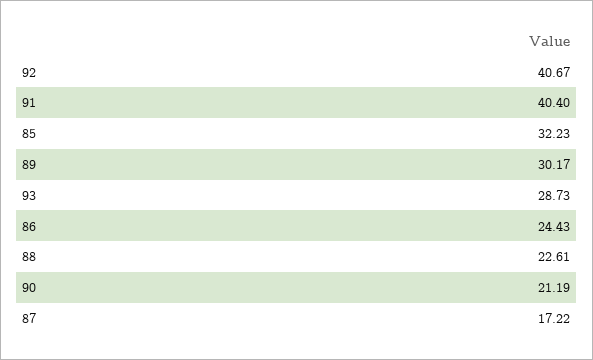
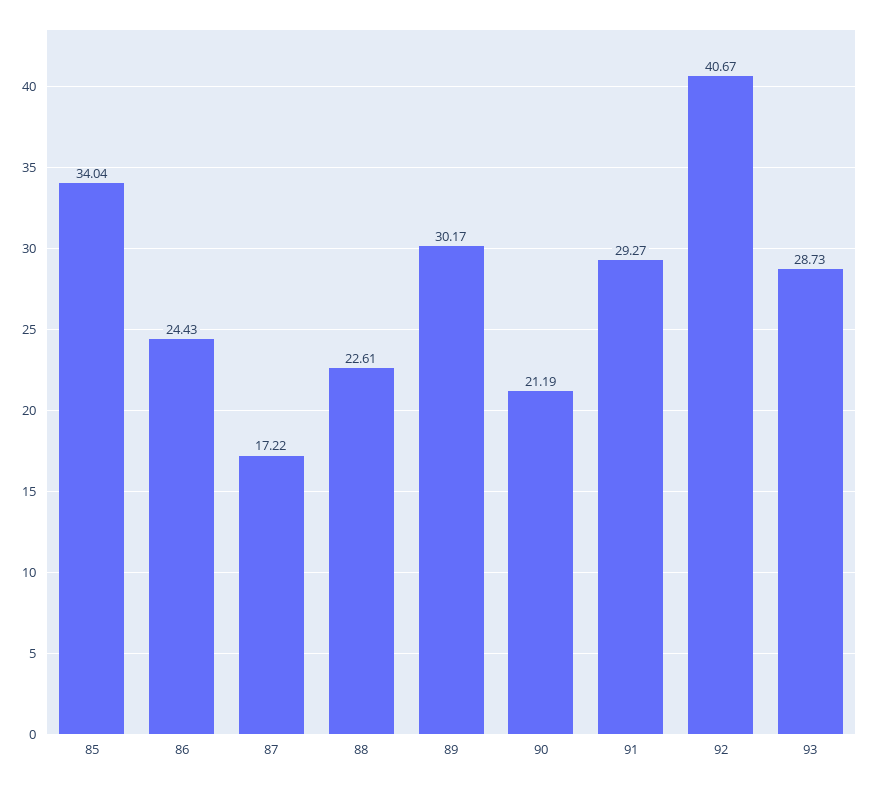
91: 40.4 -> 29.27
85: 32.23 -> 34.04

